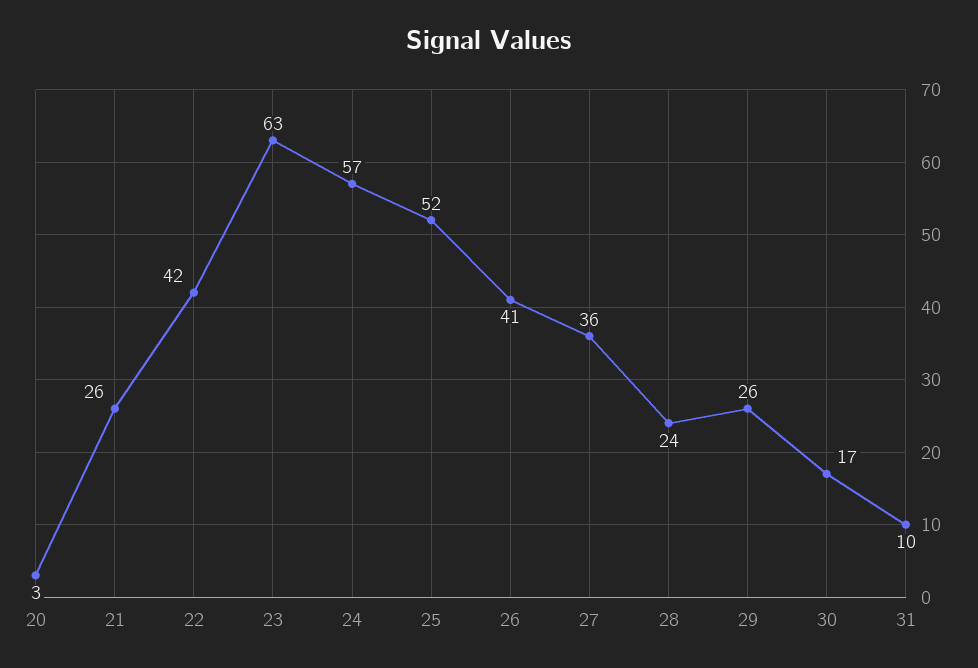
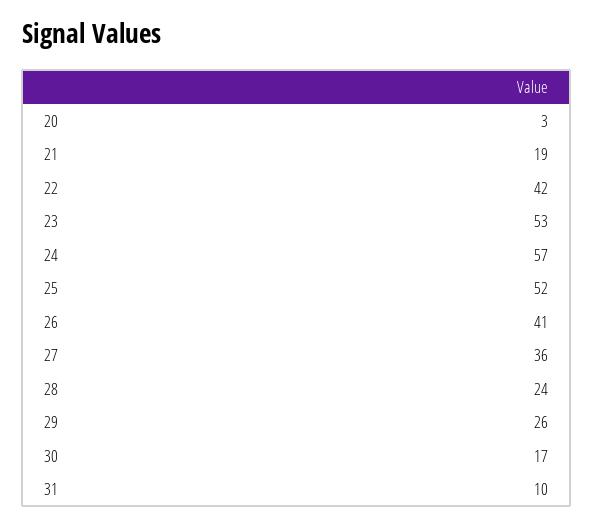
21: 26 -> 19
23: 63 -> 53

